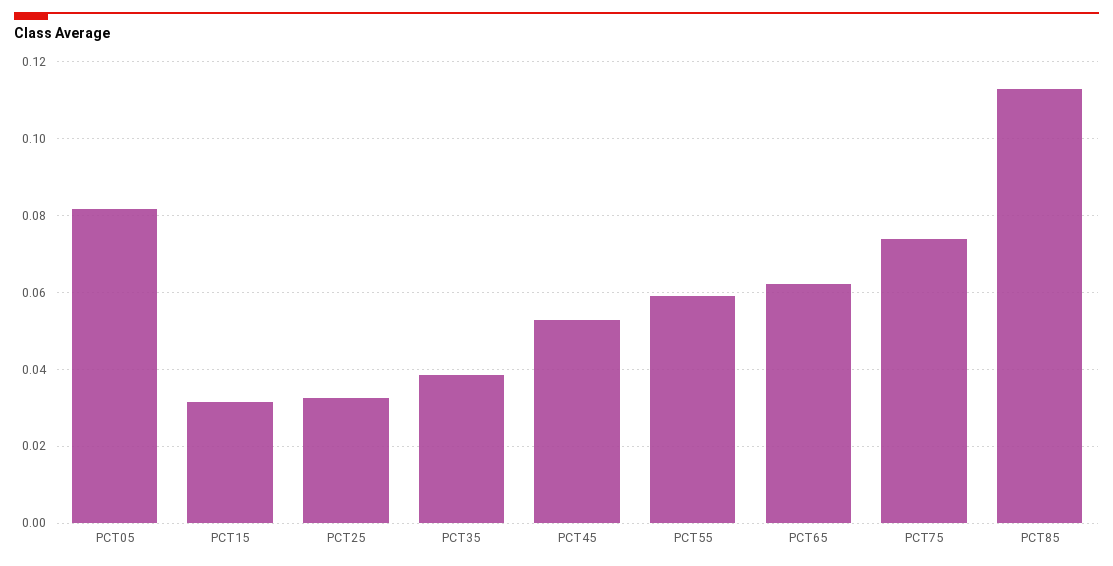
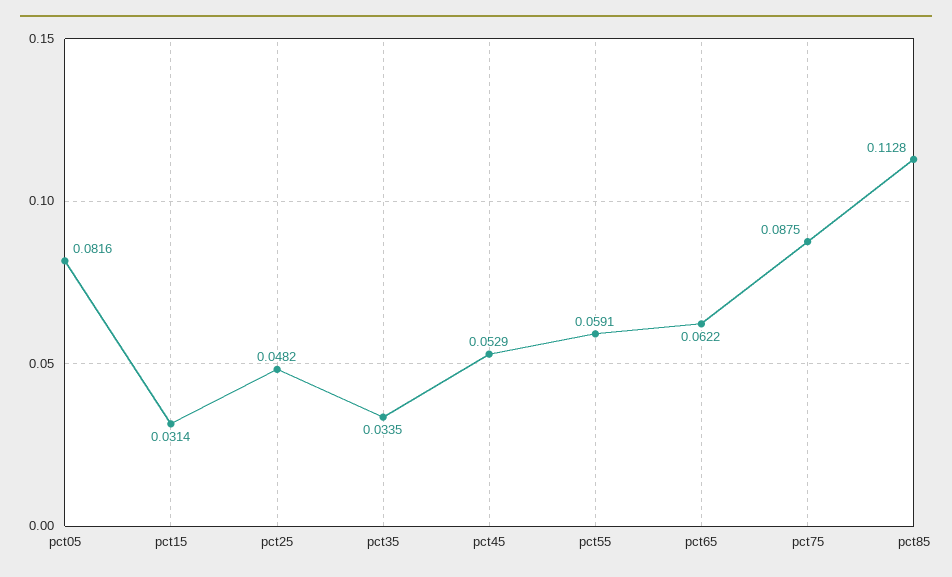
PCT25: 0.032 -> 0.0482
PCT35: 0.038 -> 0.0335
PCT75: 0.074 -> 0.0875

